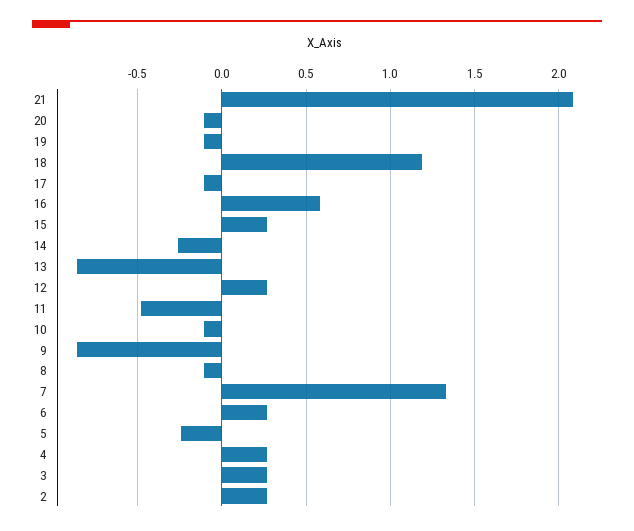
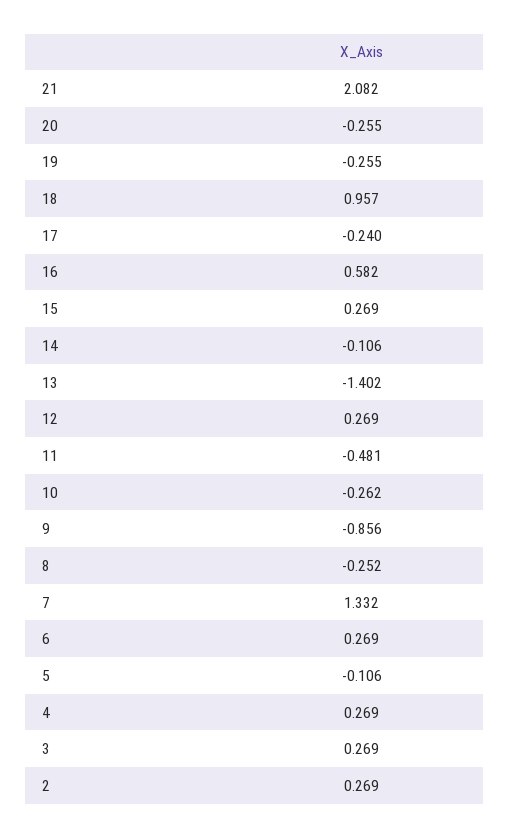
20: -0.1 -> -0.255
19: -0.1 -> -0.255
18: 1.2 -> 0.957
17: -0.1 -> -0.24
14: -0.25 -> -0.106
13: -0.85 -> -1.402
10: -0.1 -> -0.262
8: -0.1 -> -0.252
5: -0.25 -> -0.106

